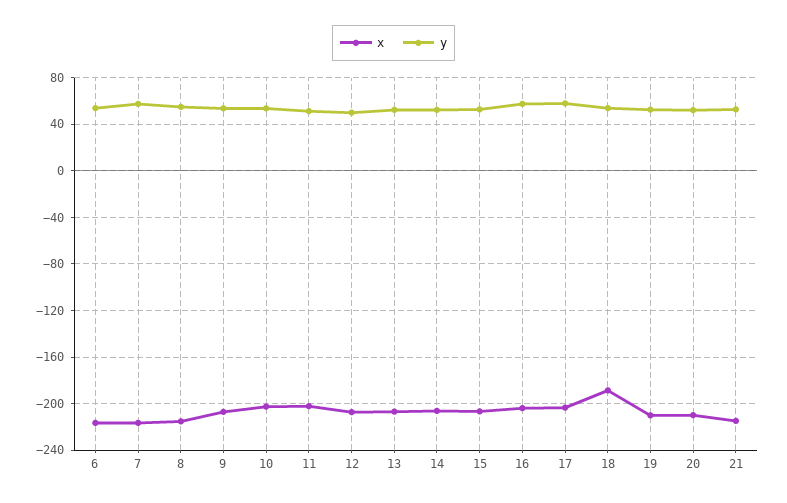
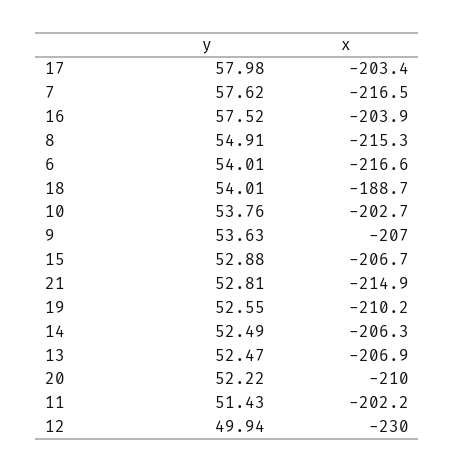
x, 12: -210 -> -230

